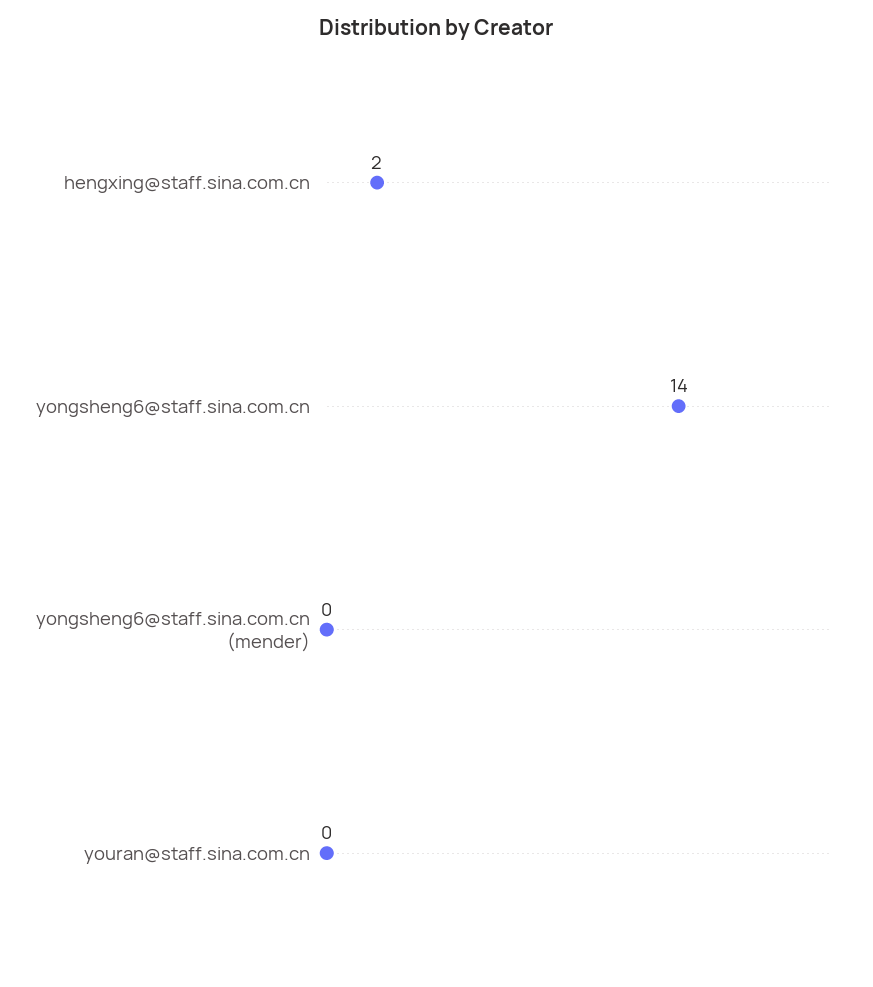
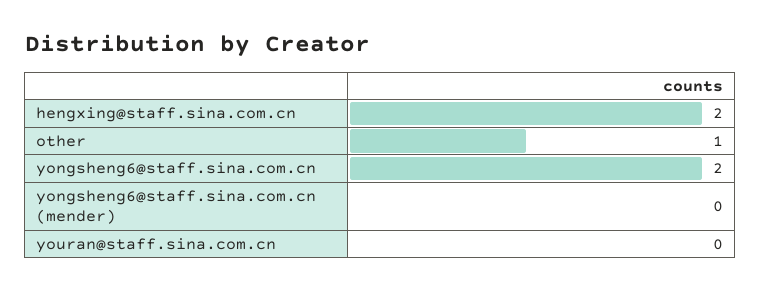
yongsheng6@staff.sina.com.cn: 14 -> 2
other: none -> 1

